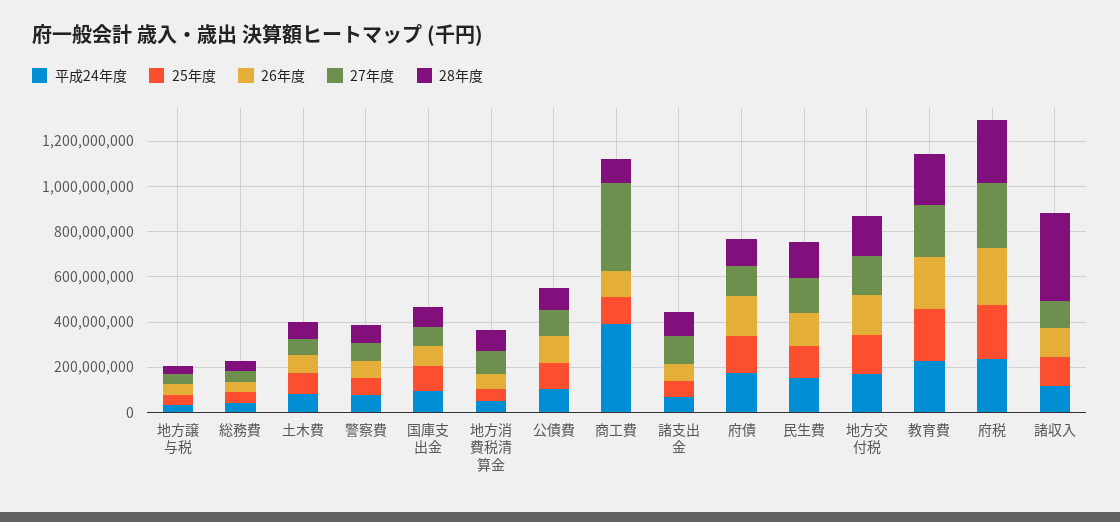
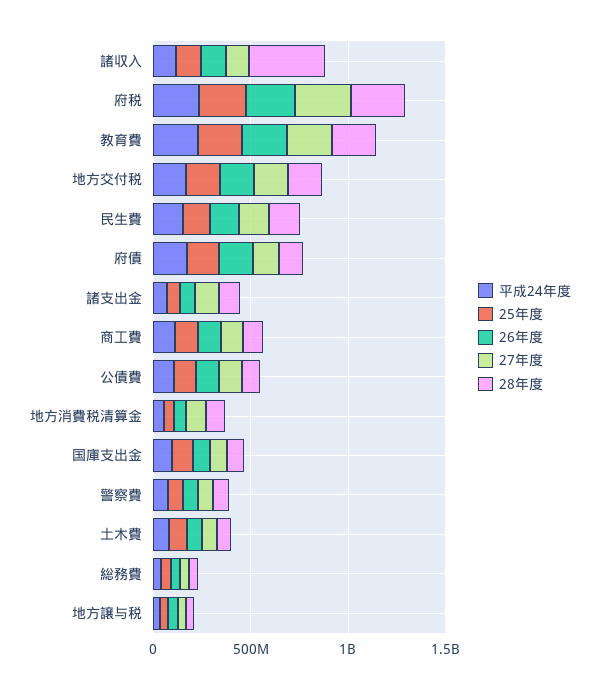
平成24年度, 商工費: 400000000 -> 100000000
27年度, 商工費: 400000000 -> 100000000

